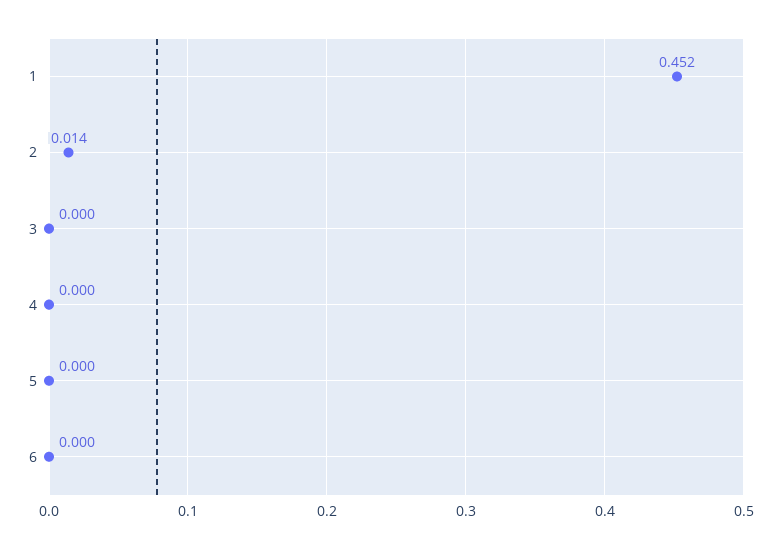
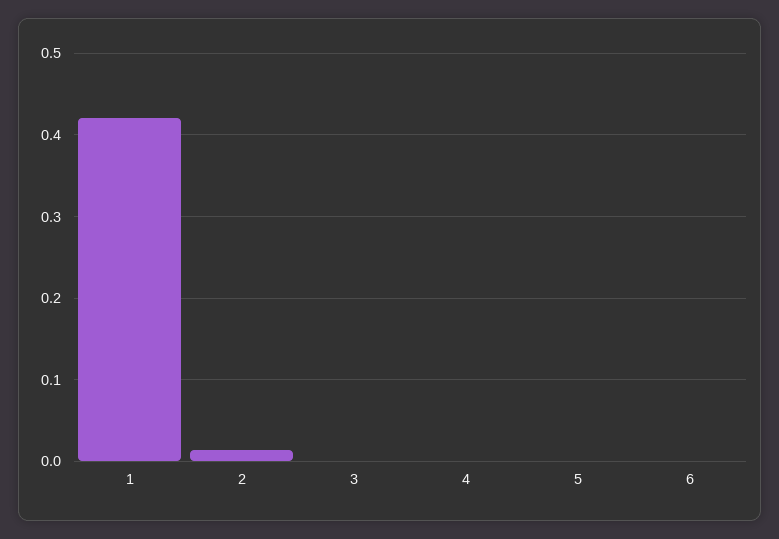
1: 0.452 -> 0.42

